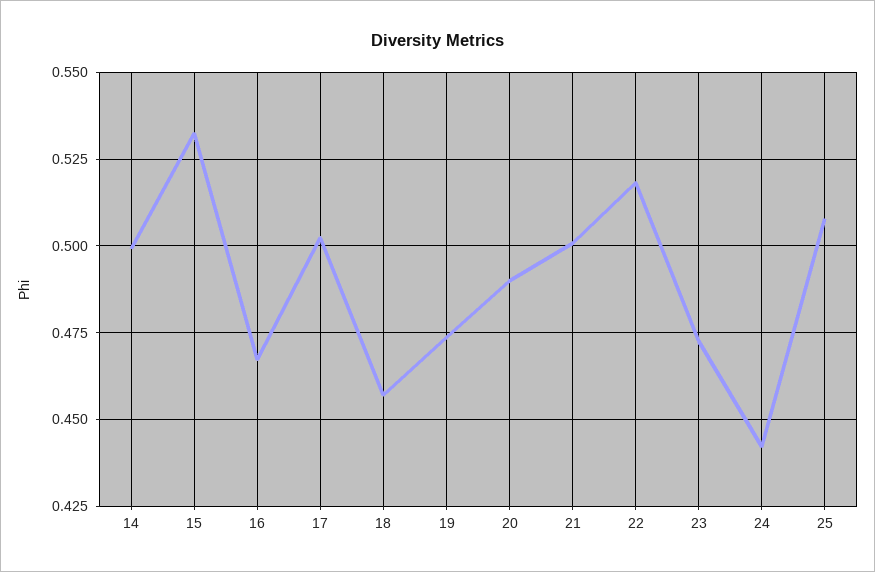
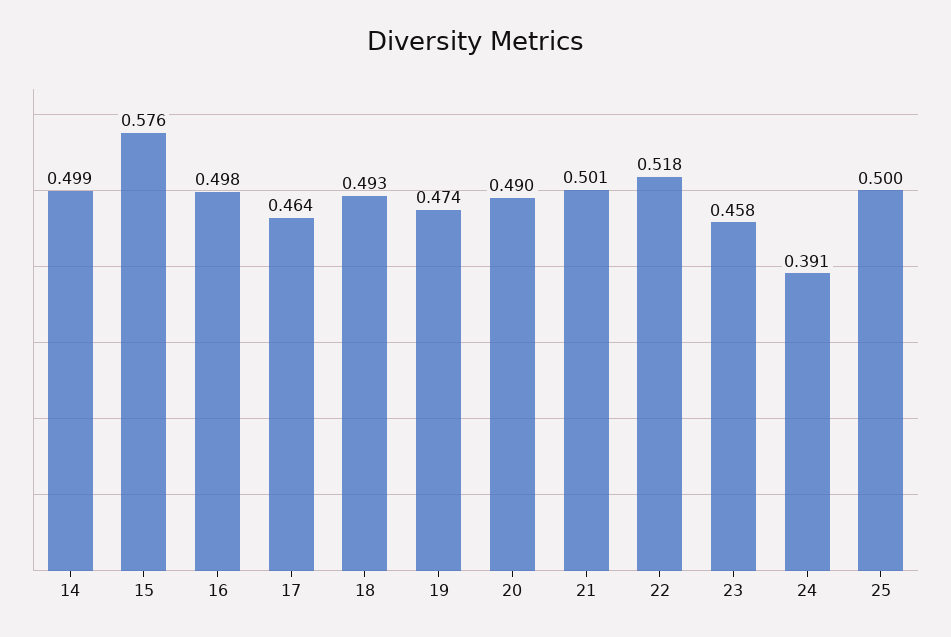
15: 0.5325 -> 0.576
16: 0.4675 -> 0.498
17: 0.5025 -> 0.464
18: 0.4575 -> 0.493
23: 0.4725 -> 0.458
24: 0.4425 -> 0.391
25: 0.5075 -> 0.5

